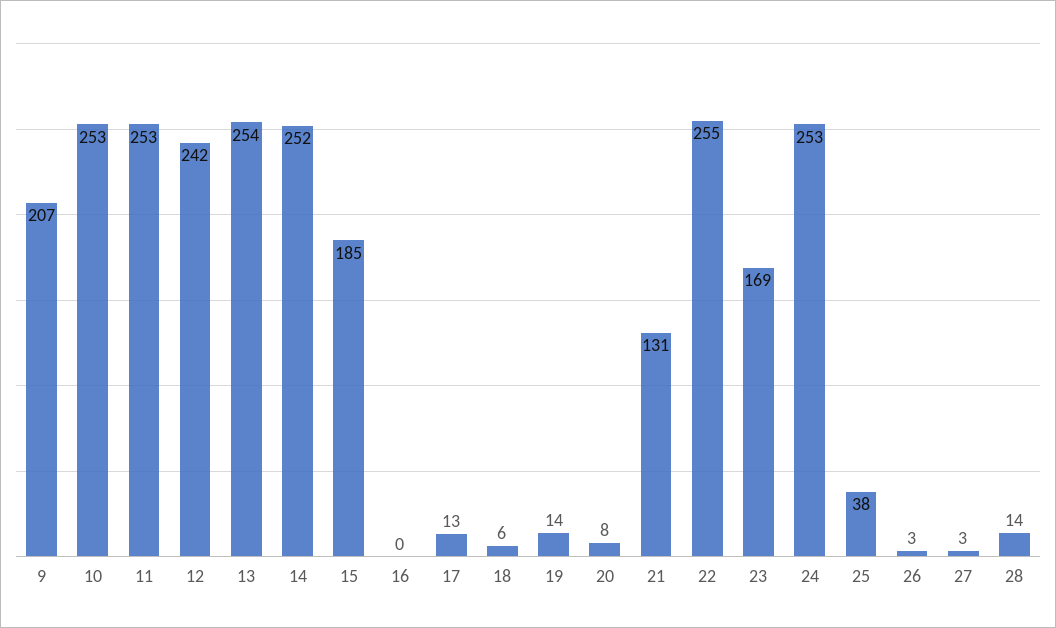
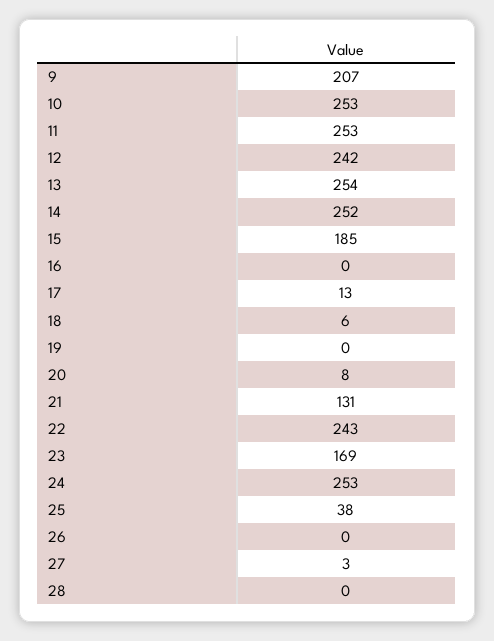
19: 14 -> 0
22: 255 -> 243
26: 3 -> 0
28: 14 -> 0

